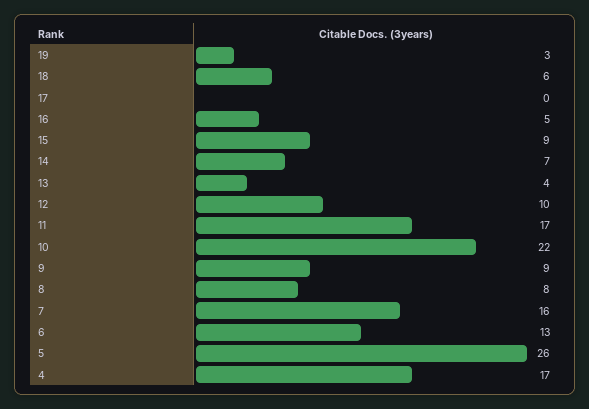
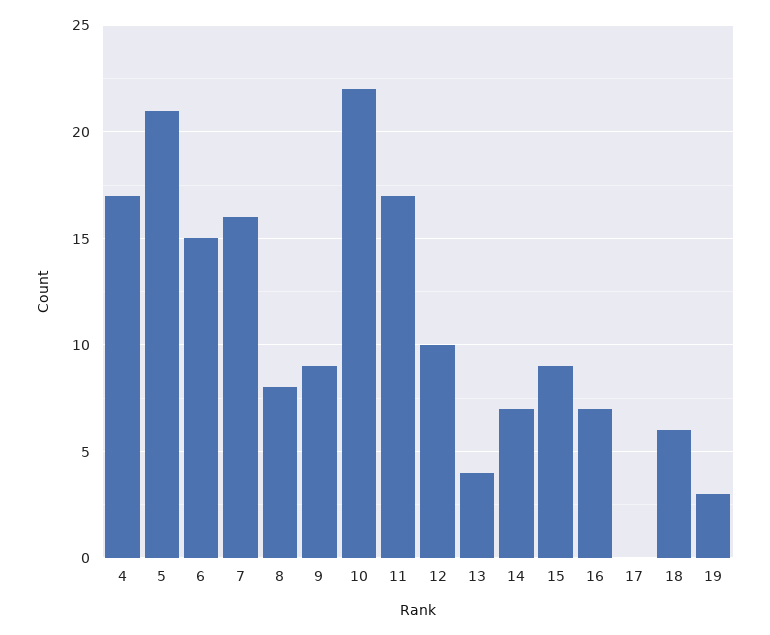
16: 5 -> 7
6: 13 -> 15
5: 26 -> 21

